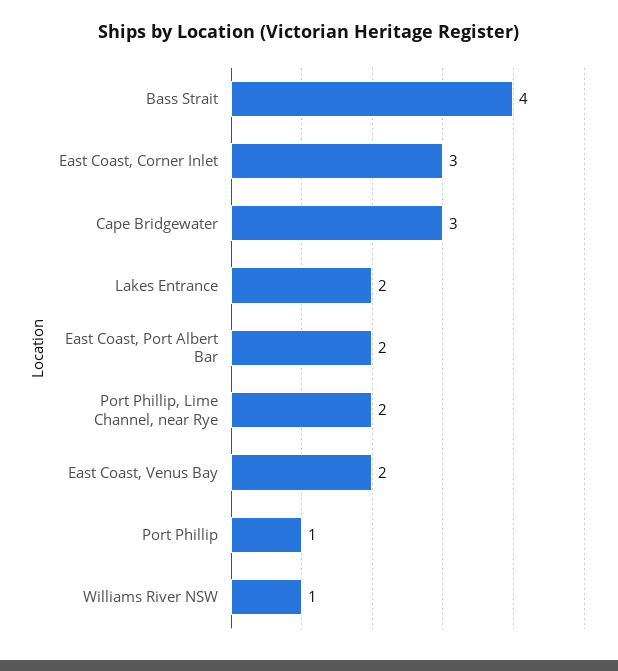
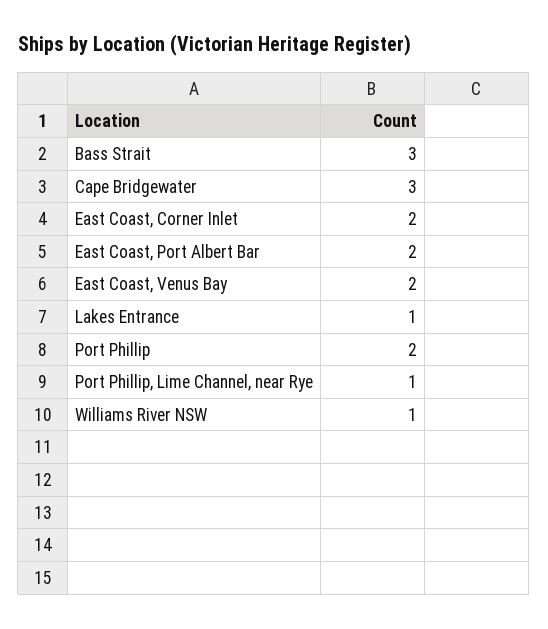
Bass Strait: 4 -> 3
East Coast, Corner Inlet: 3 -> 2
Lakes Entrance: 2 -> 1
Port Phillip, Lime Channel, near Rye: 2 -> 1
Port Phillip: 1 -> 2

